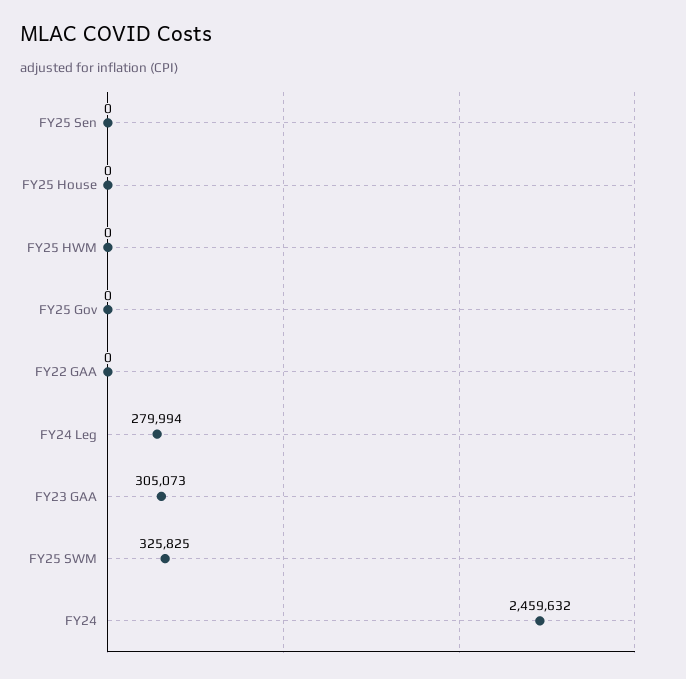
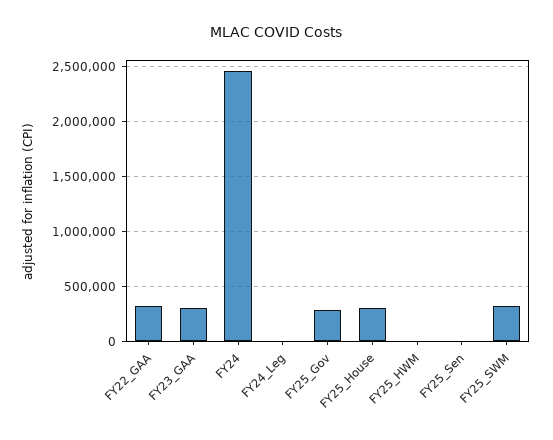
FY25 House: 0 -> 300000
FY25 Gov: 0 -> 300000
FY22 GAA: 0 -> 300000
FY24 Leg: 279994 -> 0

